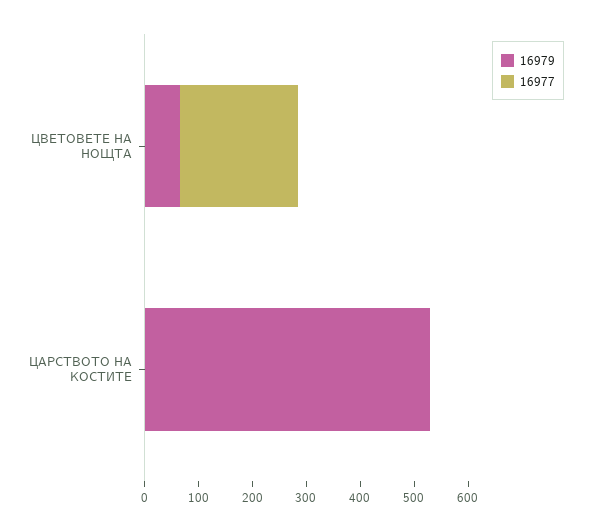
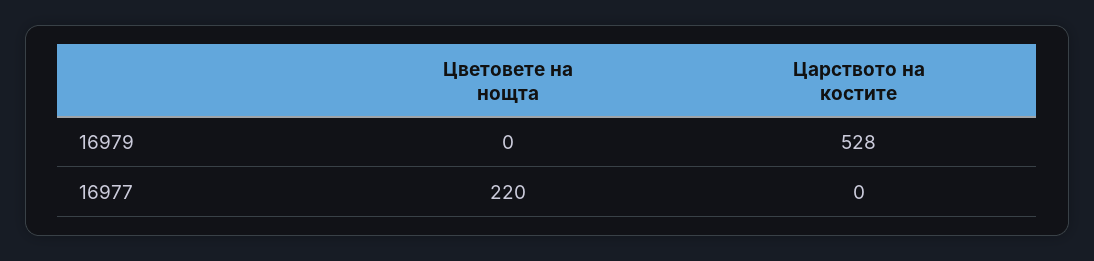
16979, ЦВЕТОВЕТЕ НА НОЩТА: 60 -> 0

